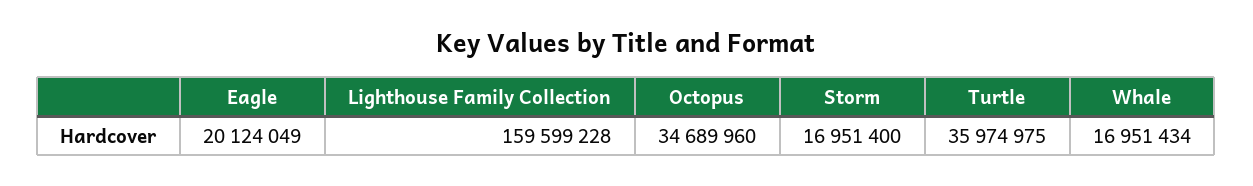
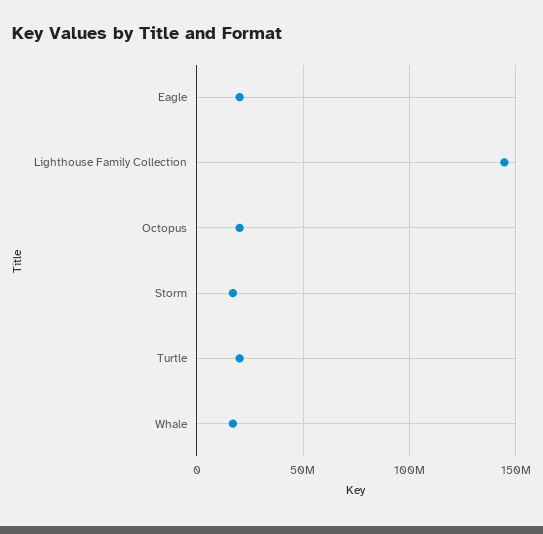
Lighthouse Family Collection: 159599228 -> 145000000
Octopus: 34689960 -> 20000000
Turtle: 35974975 -> 20000000

